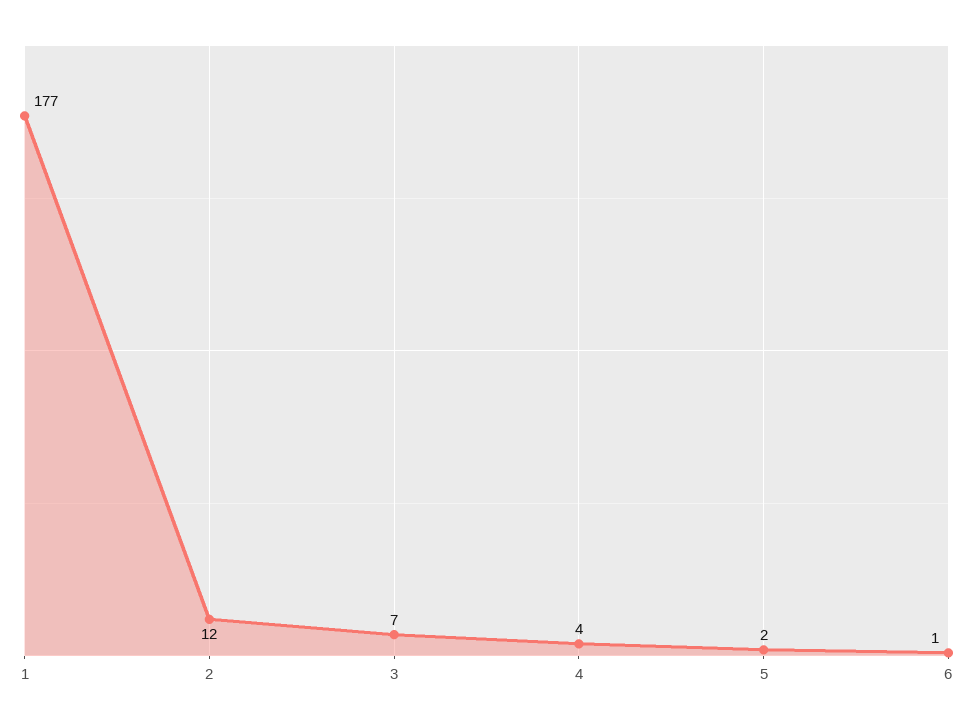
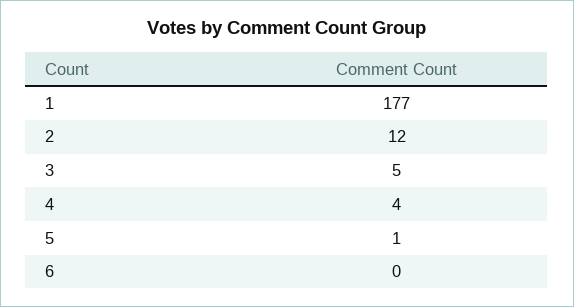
3: 7 -> 5
5: 2 -> 1
6: 1 -> 0

